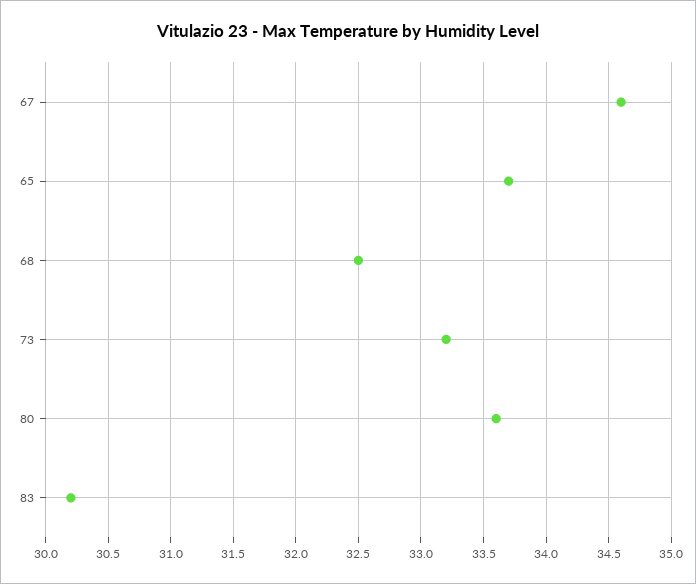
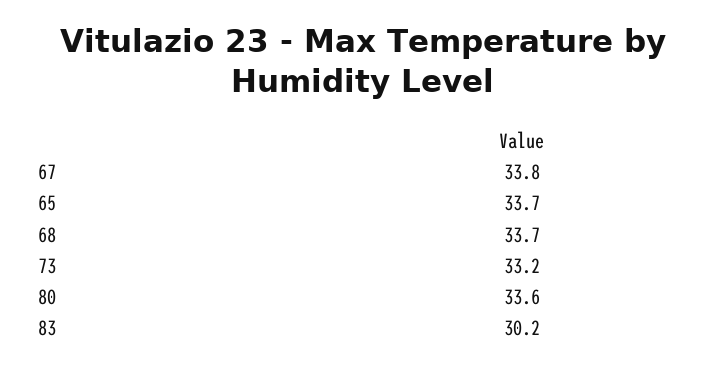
67: 34.6 -> 33.8
68: 32.5 -> 33.7

